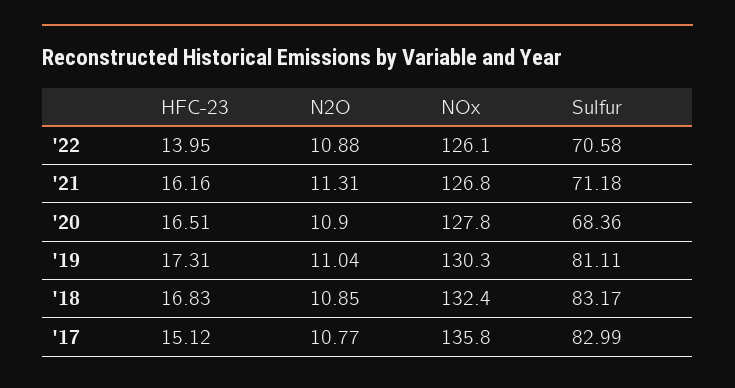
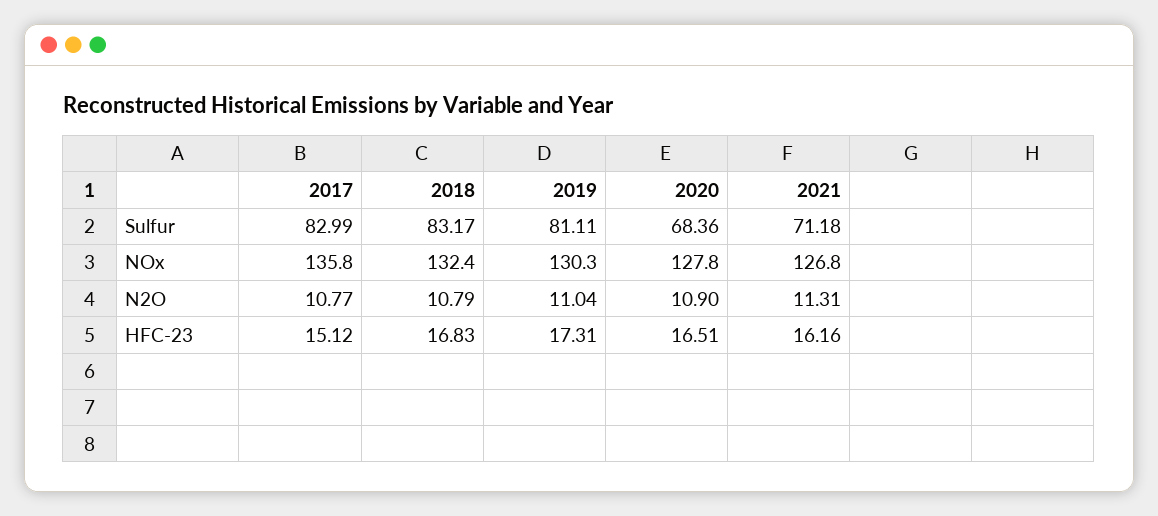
HFC-23, '22: 13.95 -> none
N2O, '22: 10.88 -> none
NOx, '22: 126.1 -> none
Sulfur, '22: 70.58 -> none
N2O, '18: 10.85 -> 10.79

